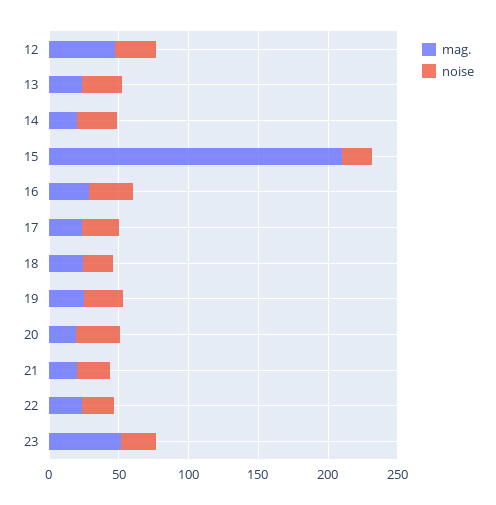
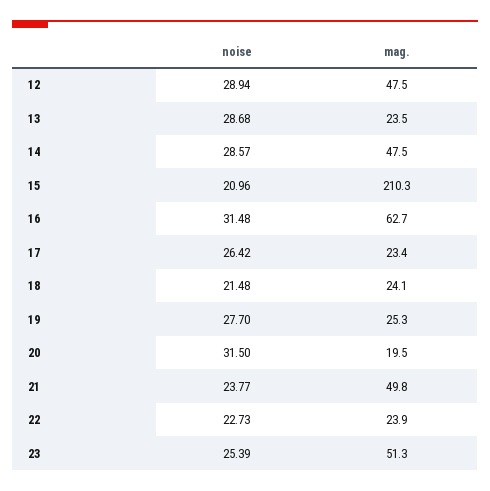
mag., 14: 20 -> 47.5
mag., 16: 30 -> 62.7
mag., 21: 20 -> 49.8

